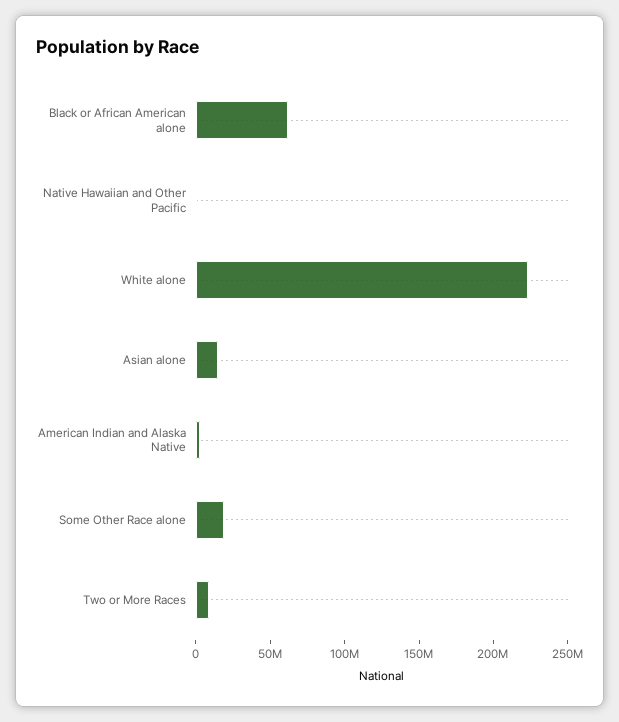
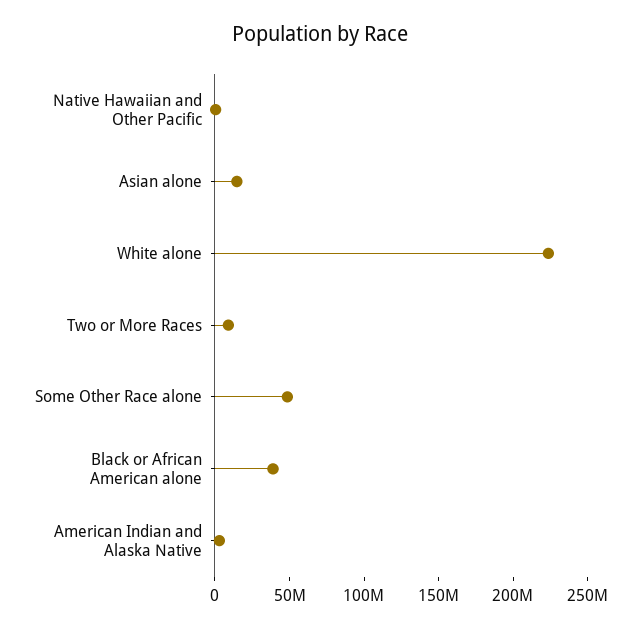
Black or African American alone: 60000000 -> 40000000
Some Other Race alone: 20000000 -> 50000000

